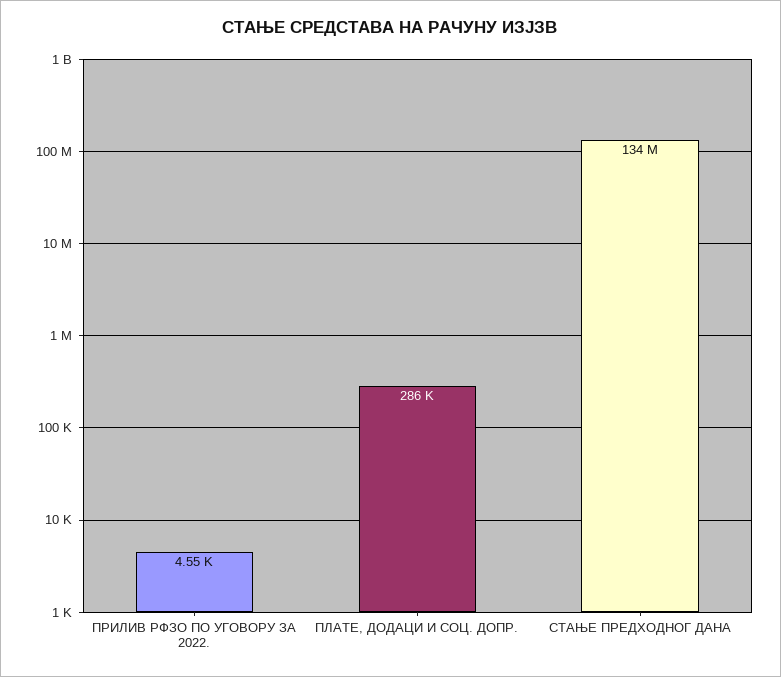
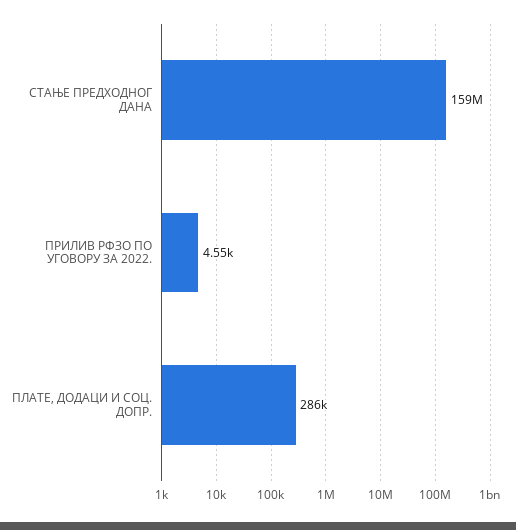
СТАЊЕ ПРЕДХОДНОГ ДАНА: 134000000 -> 159000000

